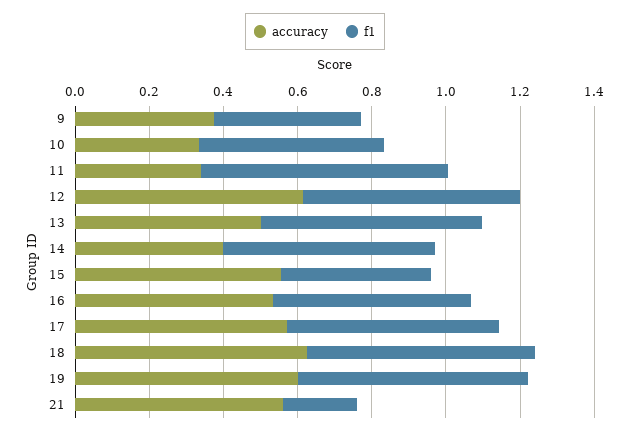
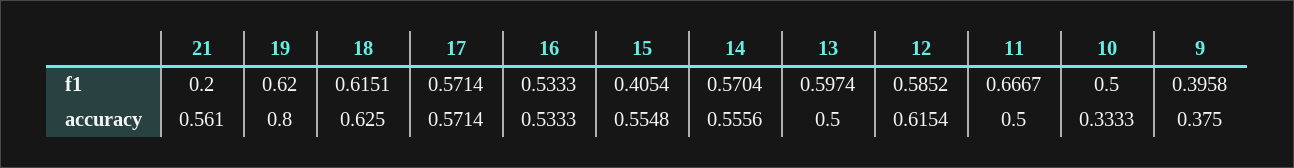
accuracy, 11: 0.35 -> 0.5
accuracy, 14: 0.4 -> 0.5556
accuracy, 19: 0.6 -> 0.8

